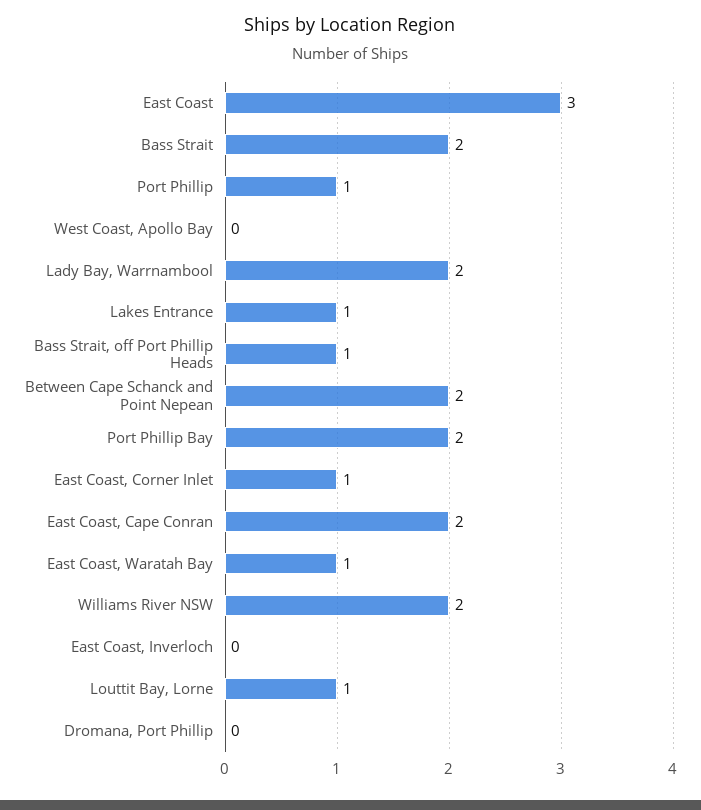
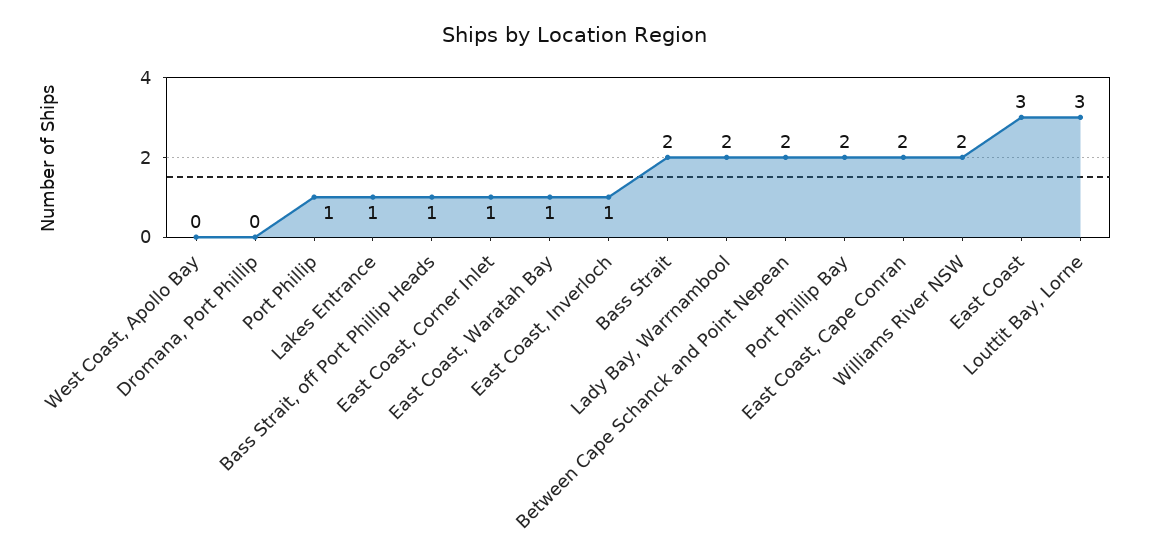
East Coast, Inverloch: 0 -> 1
Louttit Bay, Lorne: 1 -> 3

